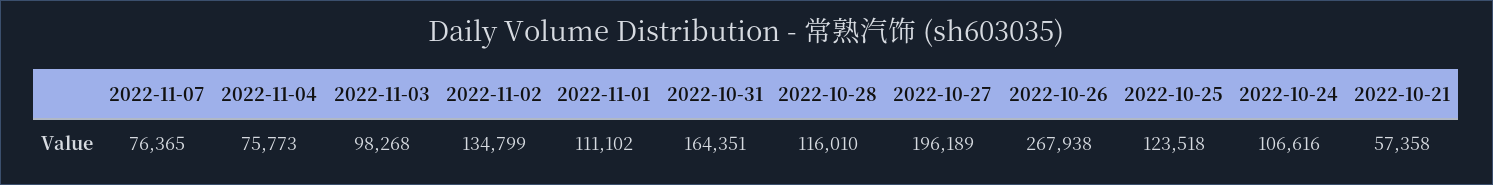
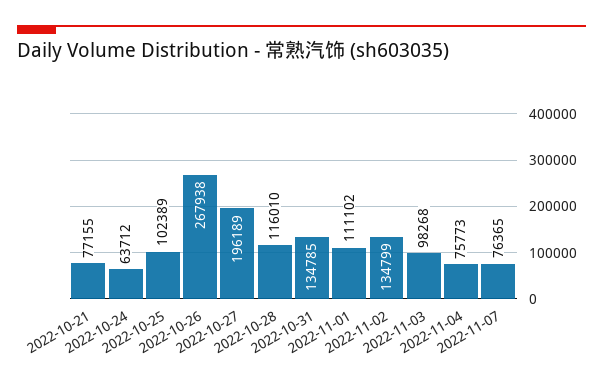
2022-10-31: 164351 -> 134785
2022-10-25: 123518 -> 102389
2022-10-24: 106616 -> 63712
2022-10-21: 57358 -> 77155

